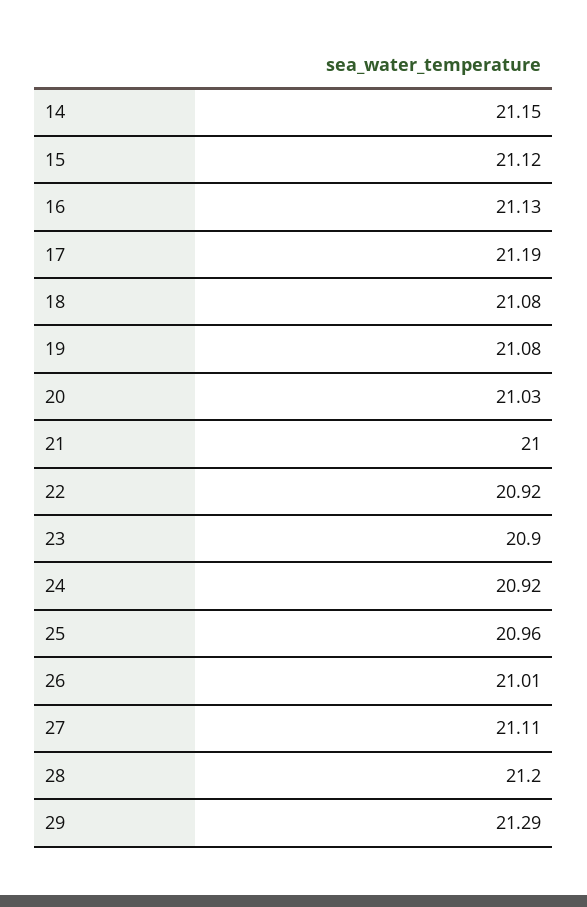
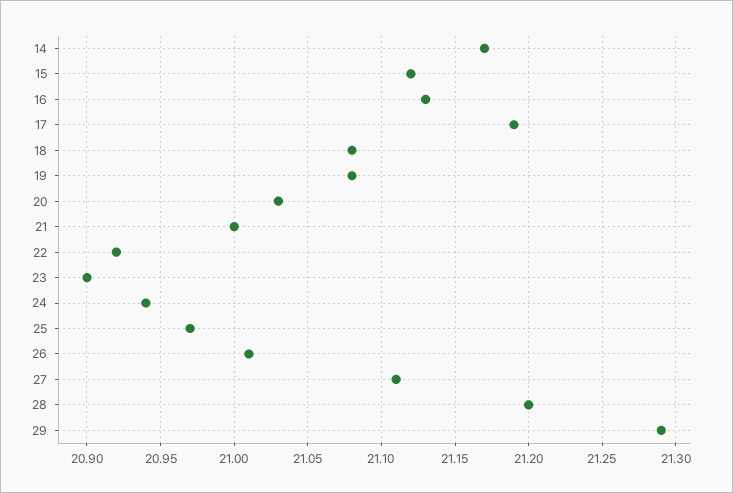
14: 21.15 -> 21.17
24: 20.92 -> 20.94
25: 20.96 -> 20.97

